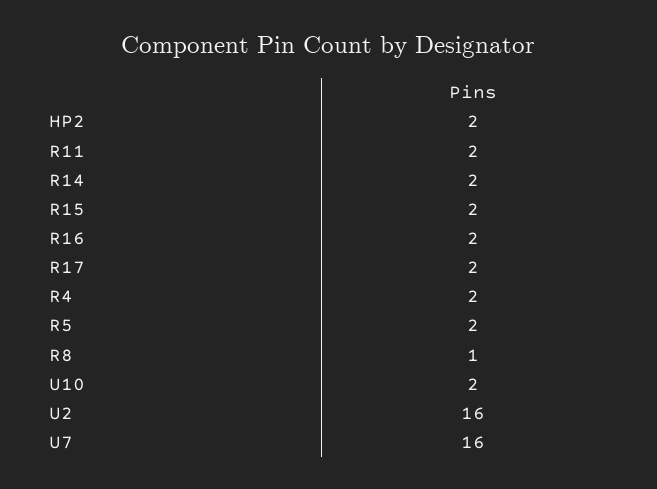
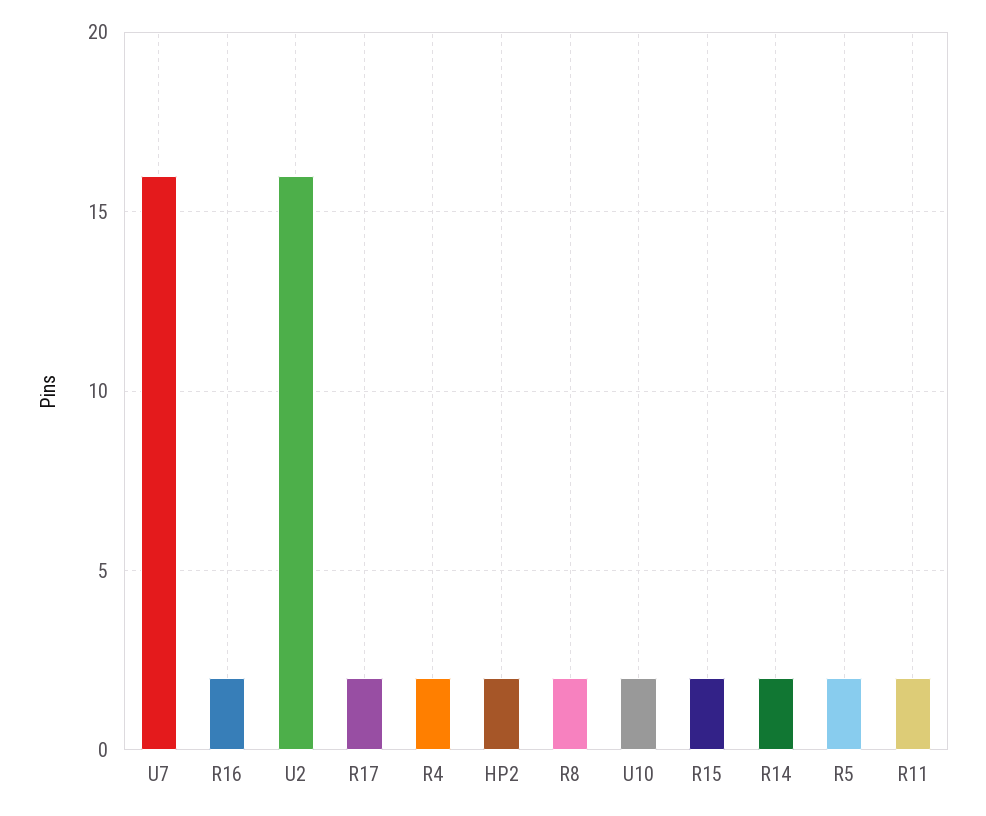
R8: 1 -> 2

